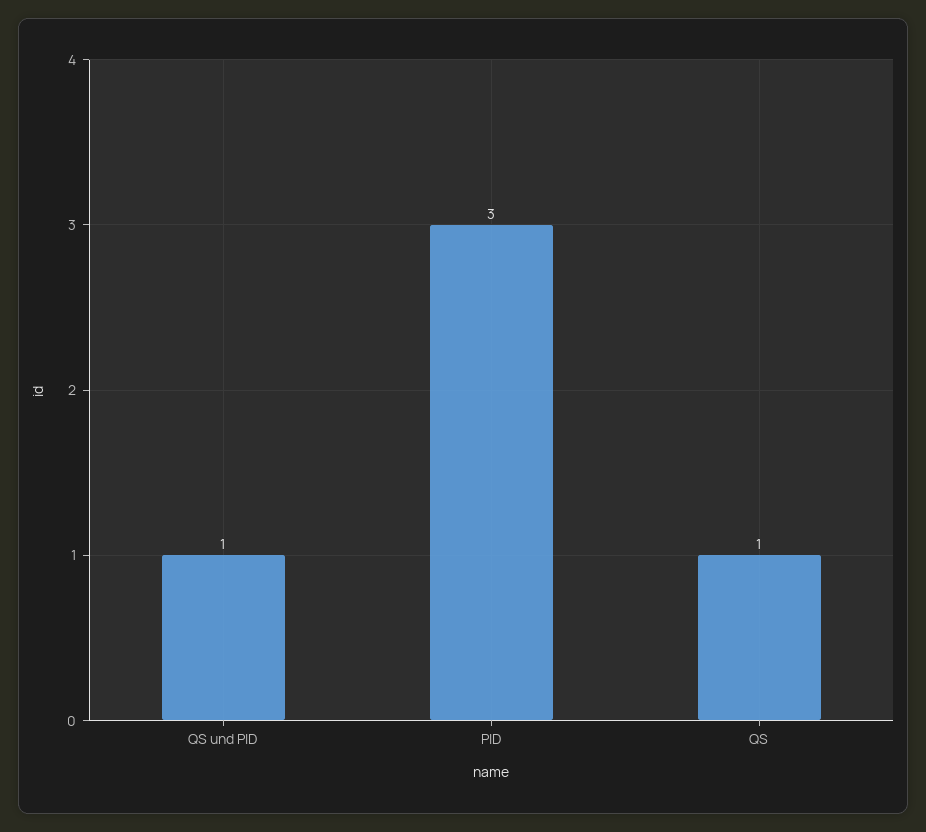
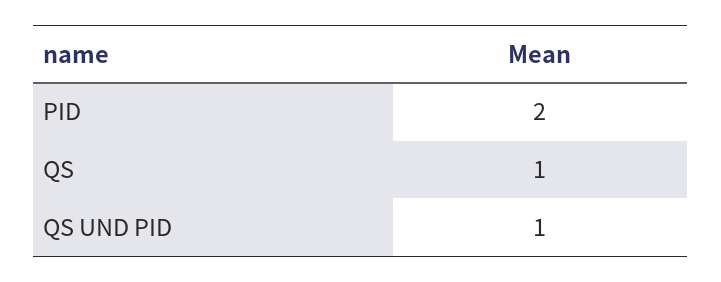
PID: 3 -> 2

